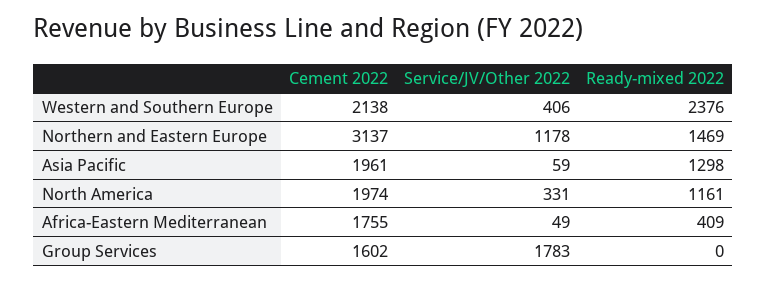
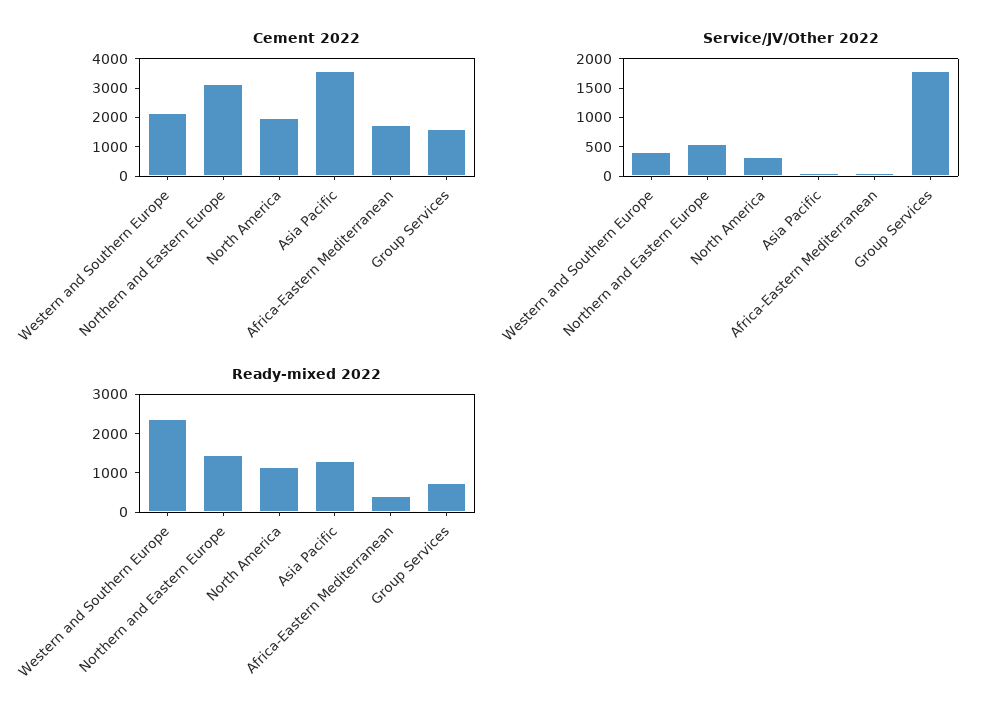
Service/JV/Other 2022, Northern and Eastern Europe: 1178 -> 500
Cement 2022, Asia Pacific: 1961 -> 3500
Ready-mixed 2022, Group Services: 0 -> 750

